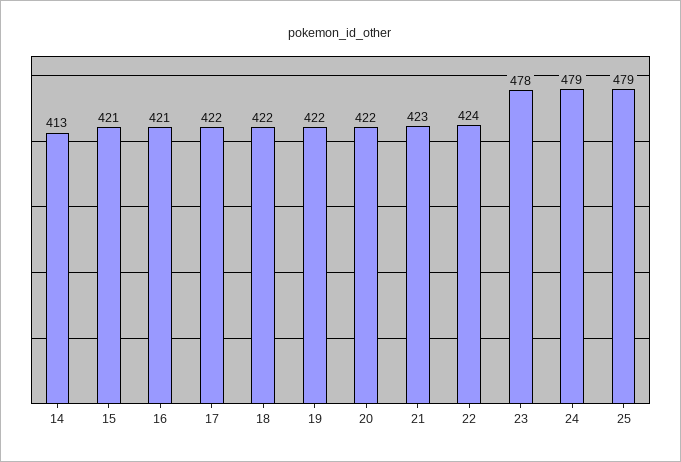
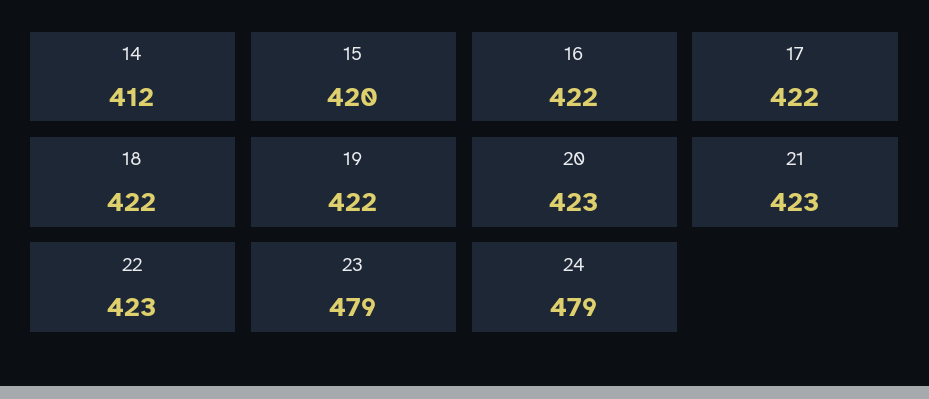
14: 413 -> 412
15: 421 -> 420
16: 421 -> 422
20: 422 -> 423
22: 424 -> 423
23: 478 -> 479
25: 479 -> none

